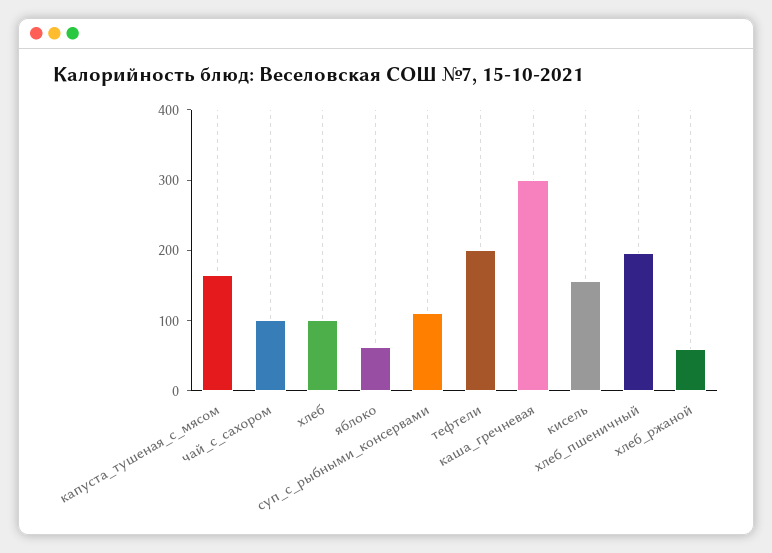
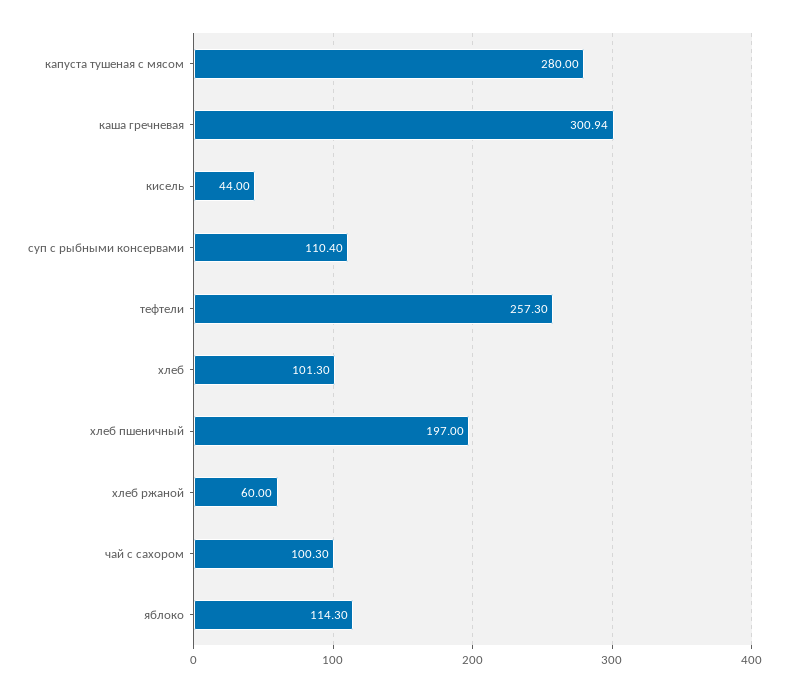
капуста_тушеная_с_мясом: 160 -> 280
яблоко: 60 -> 114.3
тефтели: 200 -> 257.3
кисель: 160 -> 44

